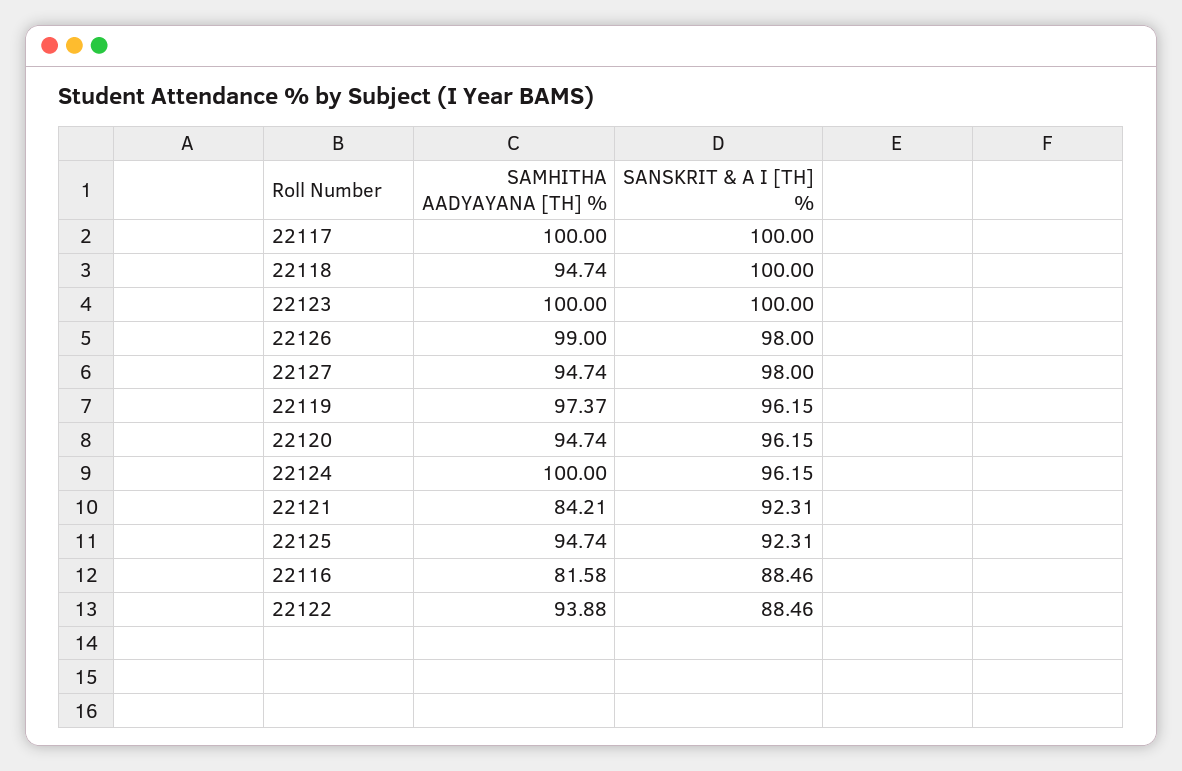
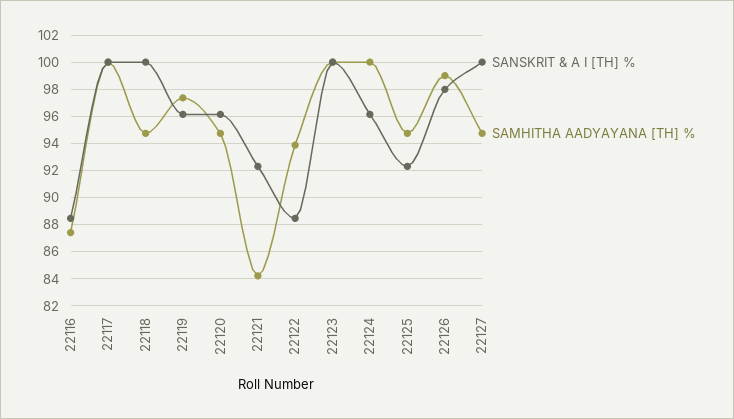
SANSKRIT & A I [TH] %, 22127: 98 -> 100
SAMHITHA AADYAYANA [TH] %, 22116: 81.58 -> 87.5

